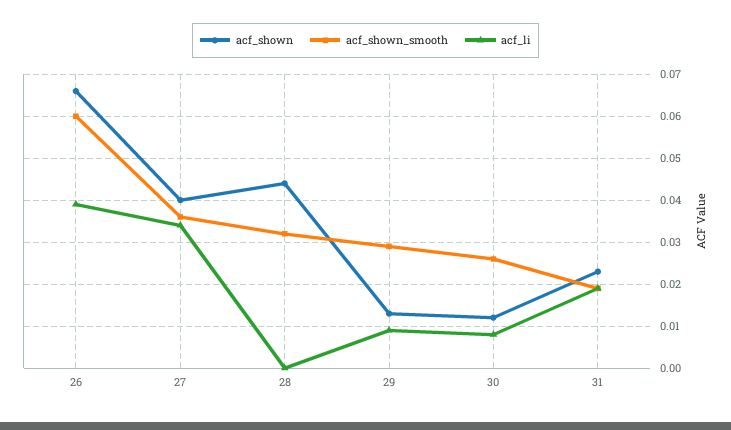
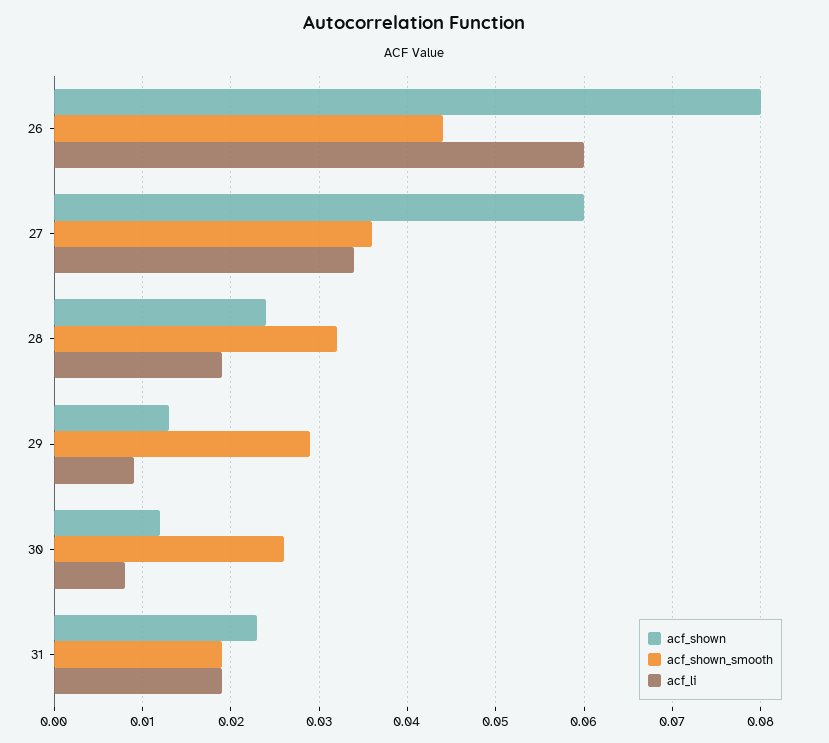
acf_shown, 26: 0.065 -> 0.08
acf_shown_smooth, 26: 0.06 -> 0.044
acf_li, 26: 0.04 -> 0.06
acf_shown, 27: 0.04 -> 0.06
acf_shown, 28: 0.045 -> 0.024
acf_li, 28: 0 -> 0.019

